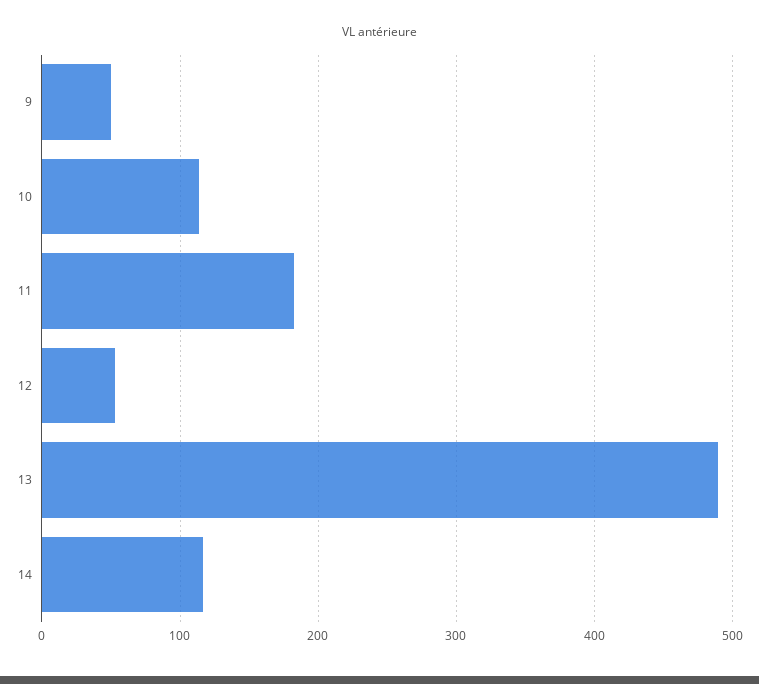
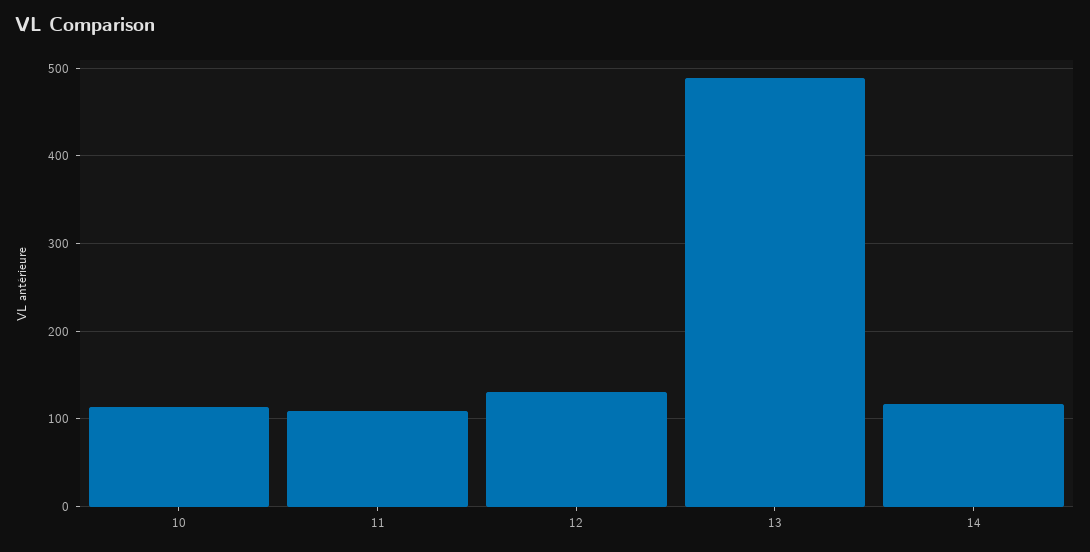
9: 50 -> none
11: 180 -> 110
12: 50 -> 130

